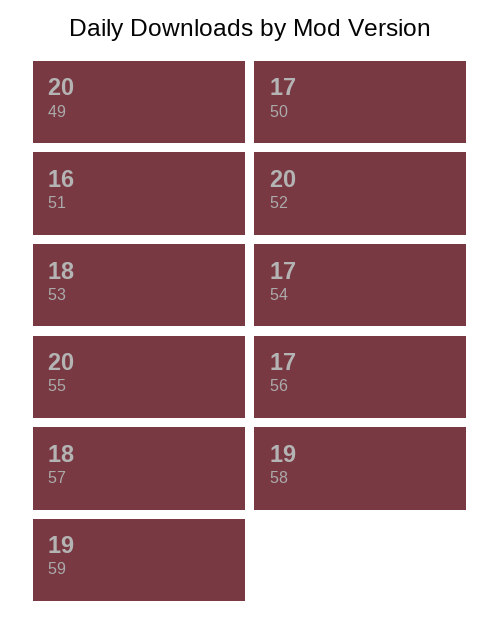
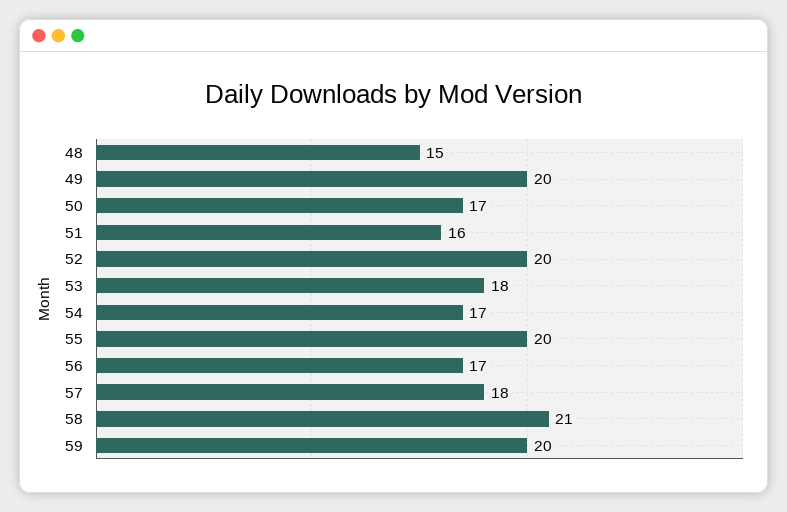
58: 19 -> 21
59: 19 -> 20
48: none -> 15

